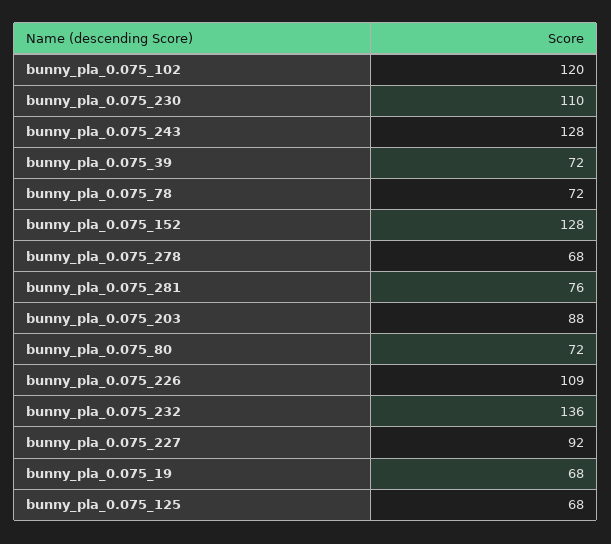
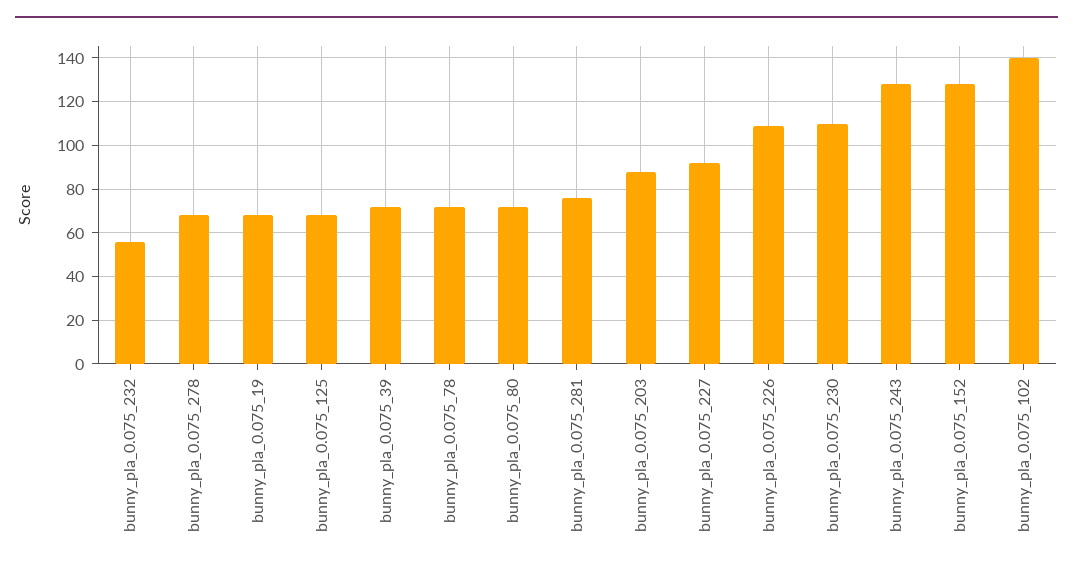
bunny_pla_0.075_102: 120 -> 140
bunny_pla_0.075_232: 136 -> 55

